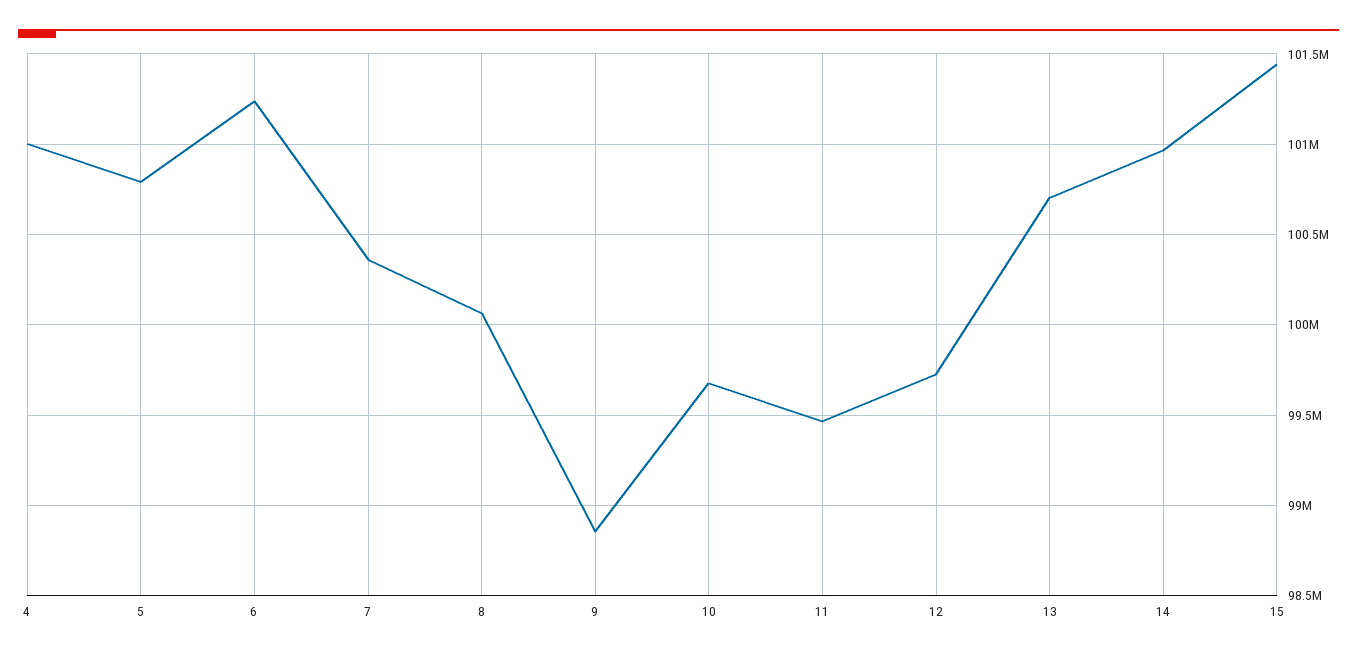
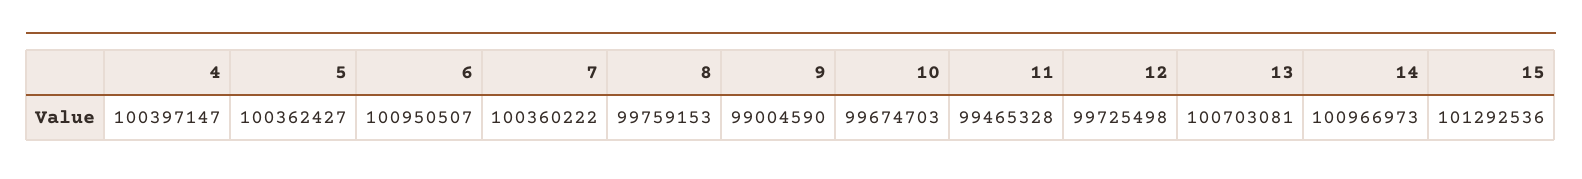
4: 101000000 -> 100397147
5: 100800000 -> 100362427
6: 101250000 -> 100950507
8: 100050000 -> 99759153
9: 98850000 -> 99004590
15: 101450000 -> 101292536

